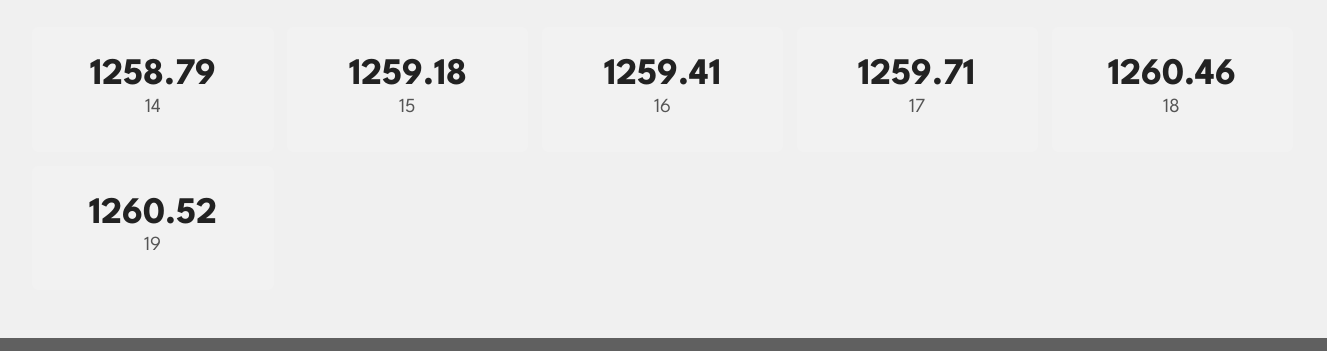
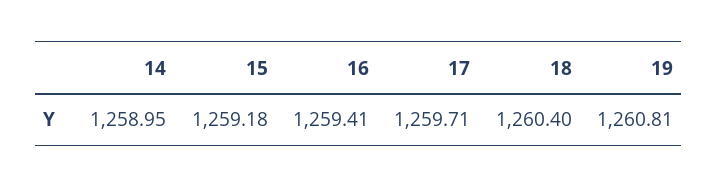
14: 1258.79 -> 1258.95
18: 1260.46 -> 1260.4
19: 1260.52 -> 1260.81

